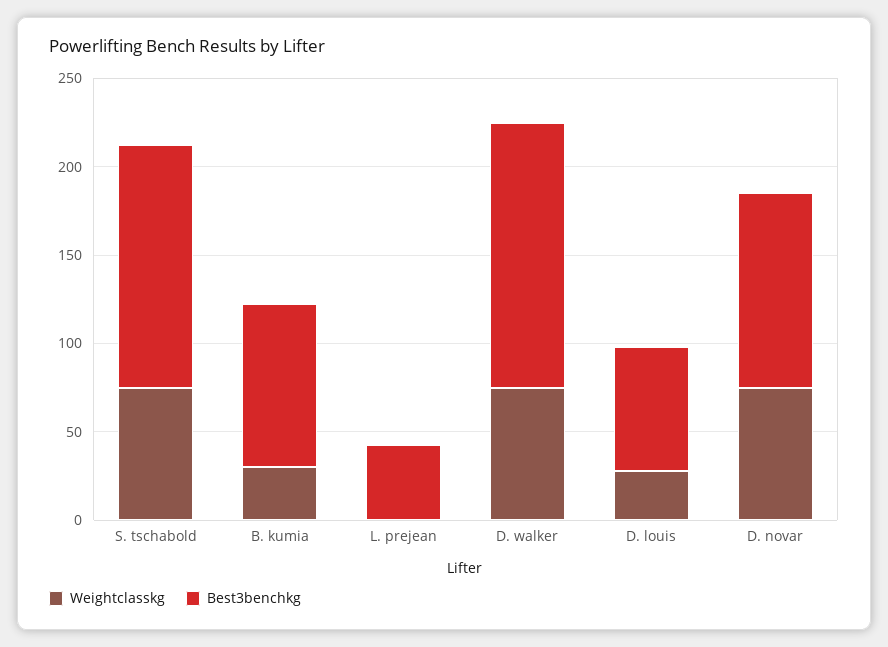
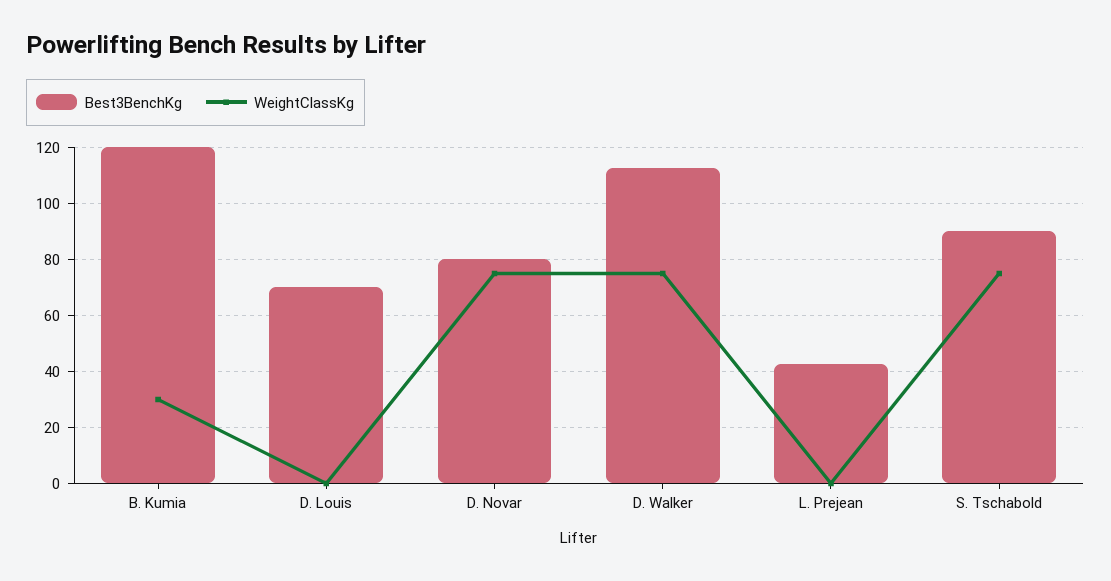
Best3benchkg, S. tschabold: 140 -> 90
Best3benchkg, B. kumia: 90 -> 120
Best3benchkg, D. walker: 150 -> 112.5
Weightclasskg, D. louis: 30 -> 0
Best3benchkg, D. novar: 110 -> 80

